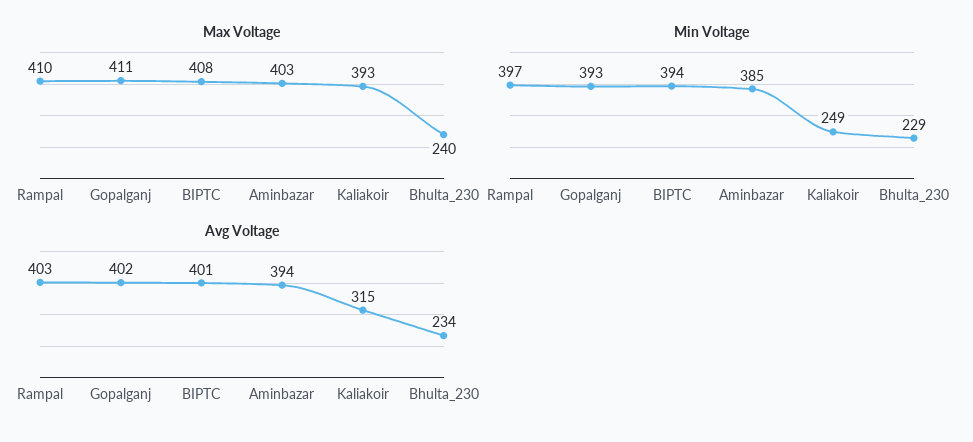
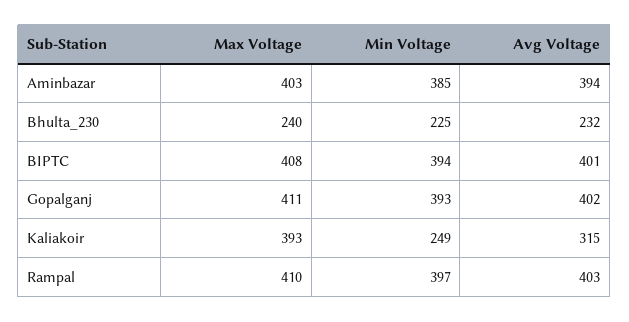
Min Voltage, Bhulta_230: 229 -> 225
Avg Voltage, Bhulta_230: 234 -> 232

